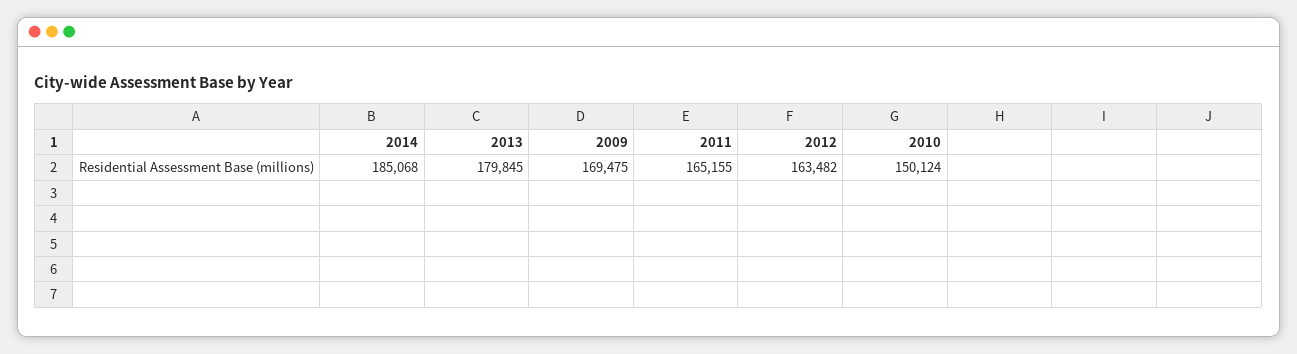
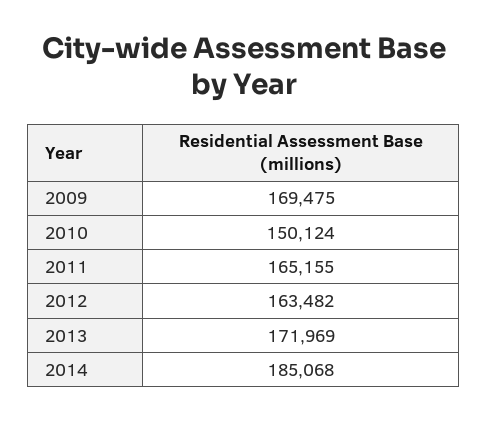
2013: 179845 -> 171969

